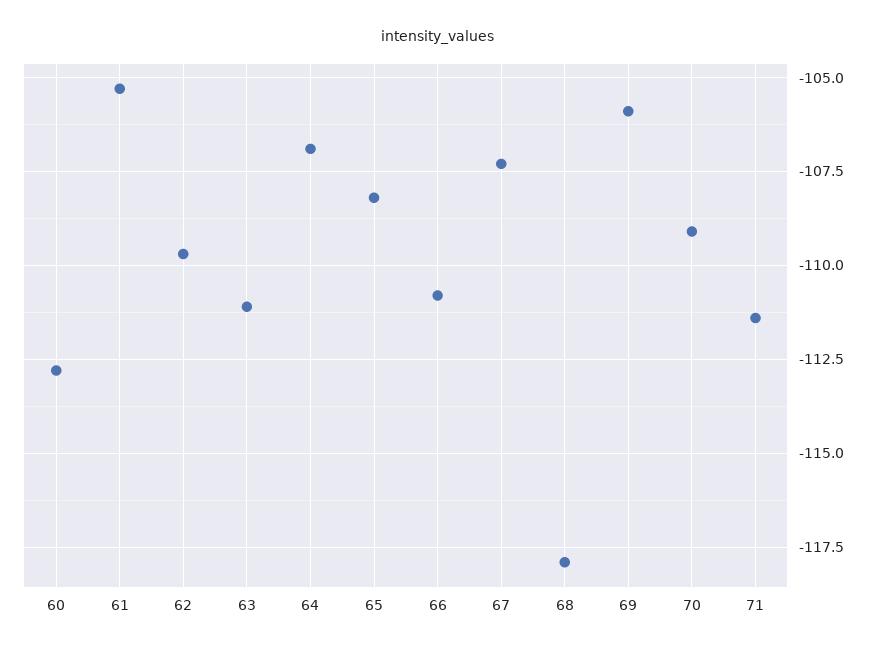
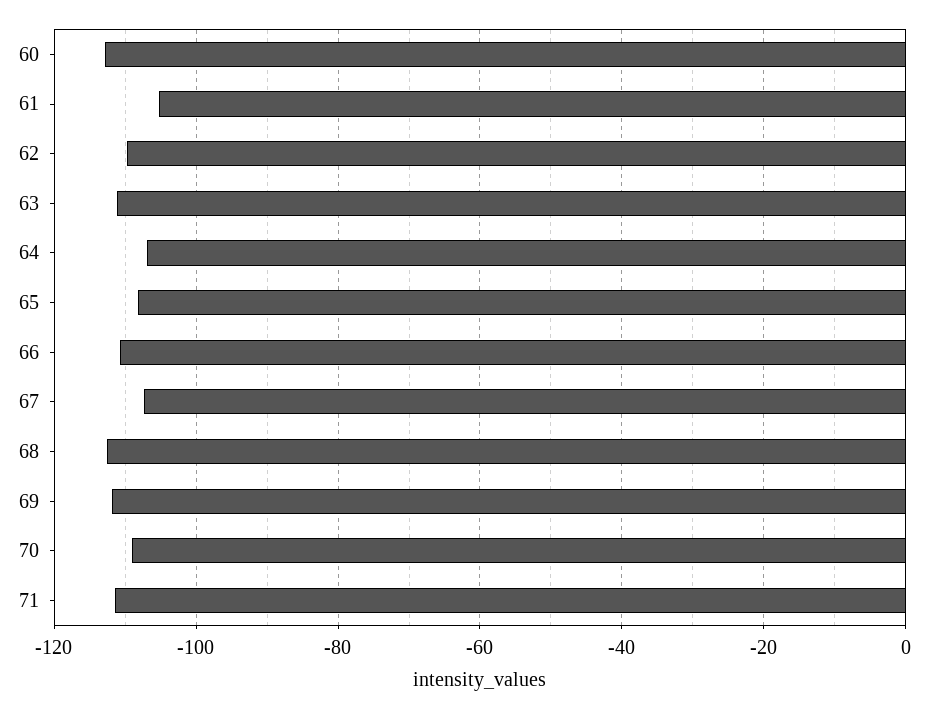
68: -118 -> -112
69: -106 -> -112

